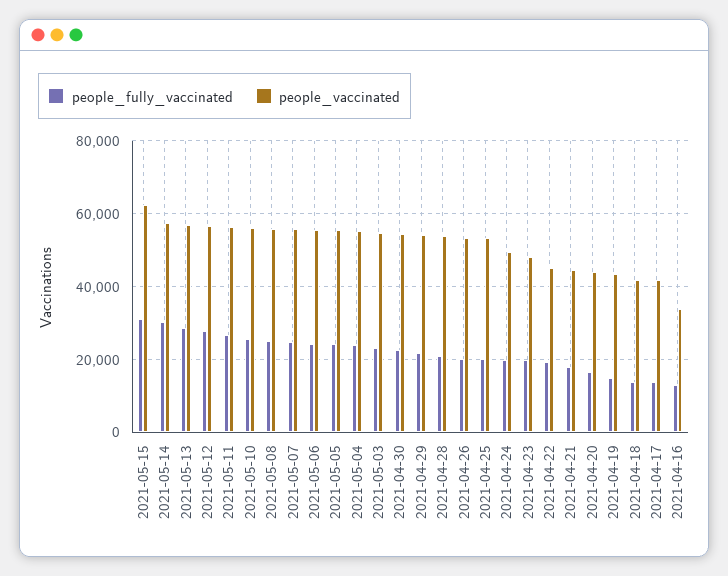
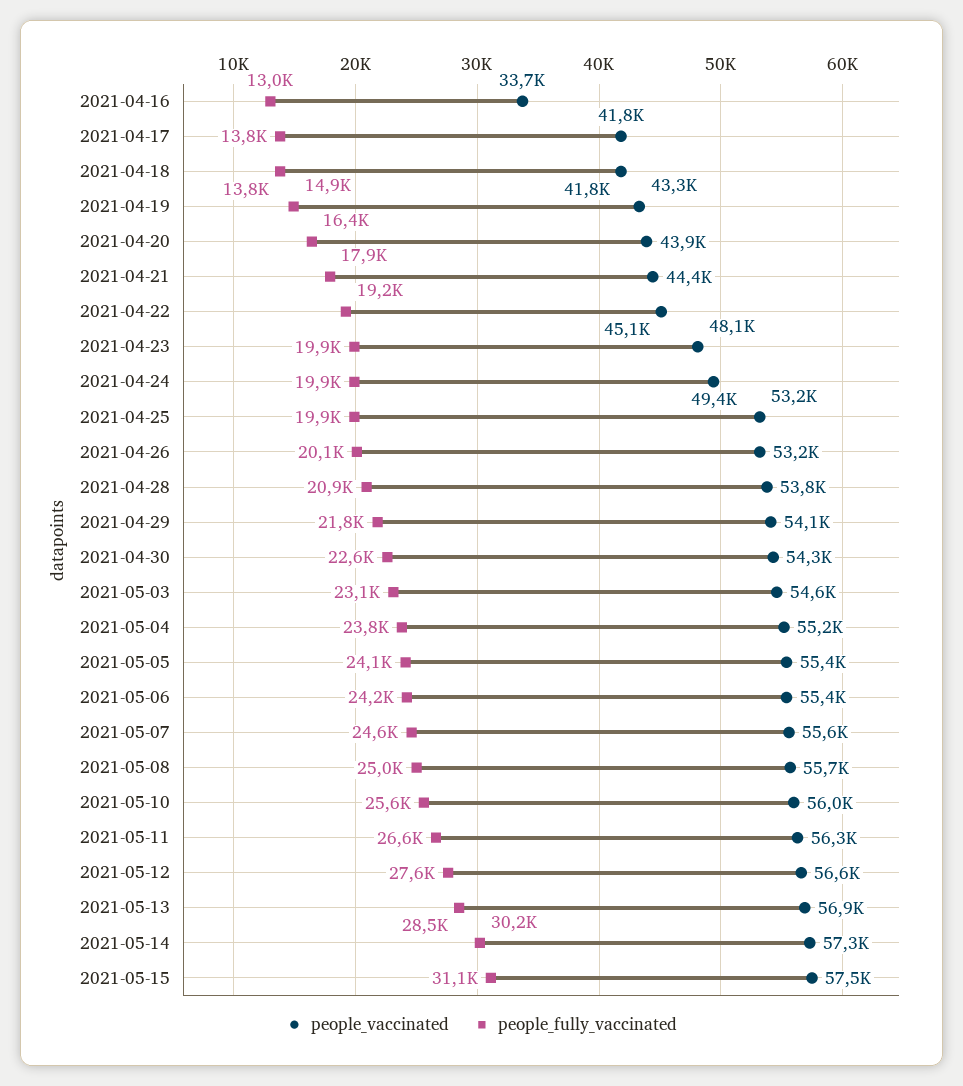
people_vaccinated, 2021-05-15: 62000 -> 57500

